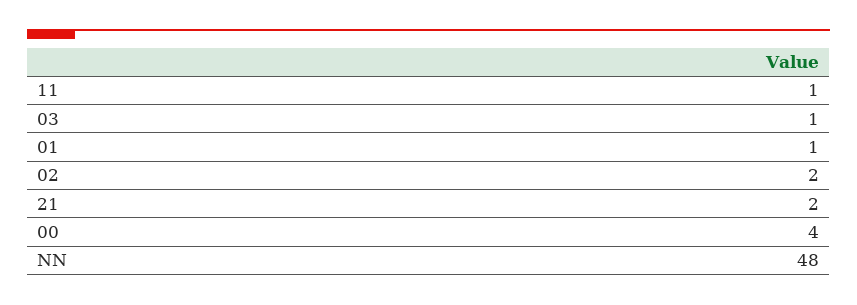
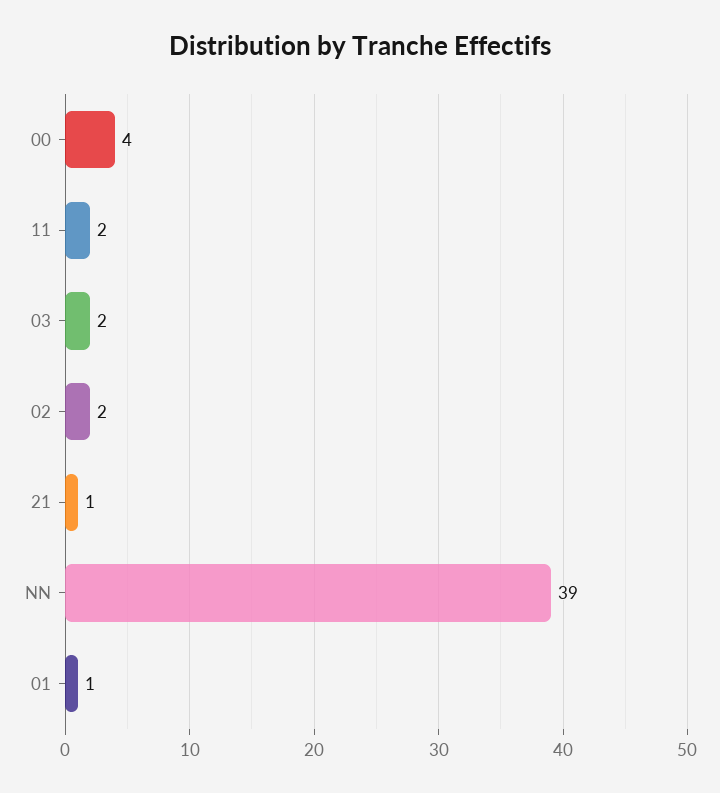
11: 1 -> 2
03: 1 -> 2
21: 2 -> 1
NN: 48 -> 39

